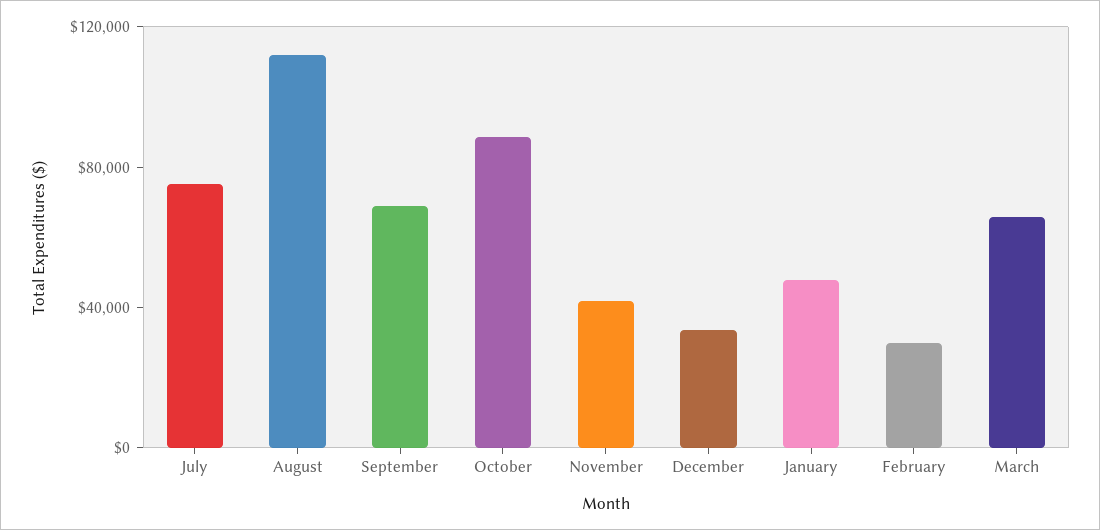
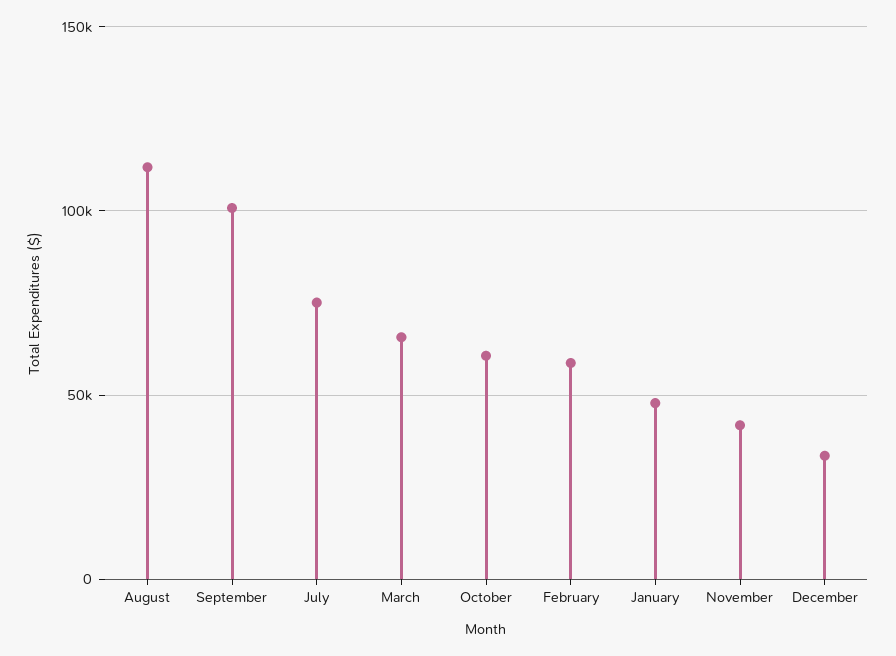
September: 70000 -> 100000
October: 90000 -> 60000
February: 30000 -> 60000

